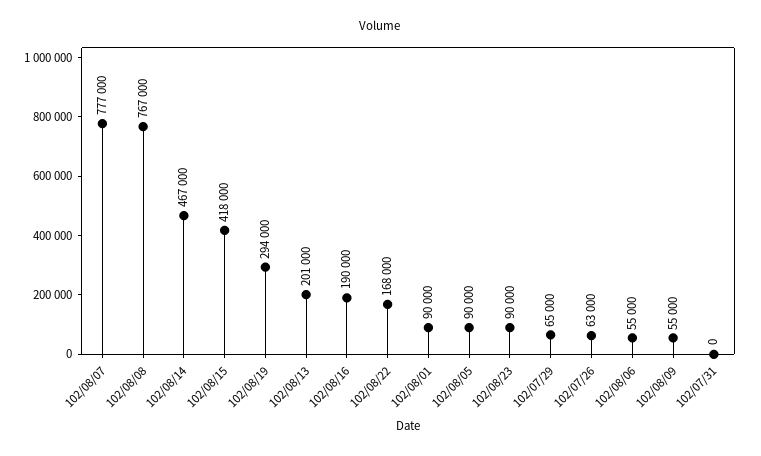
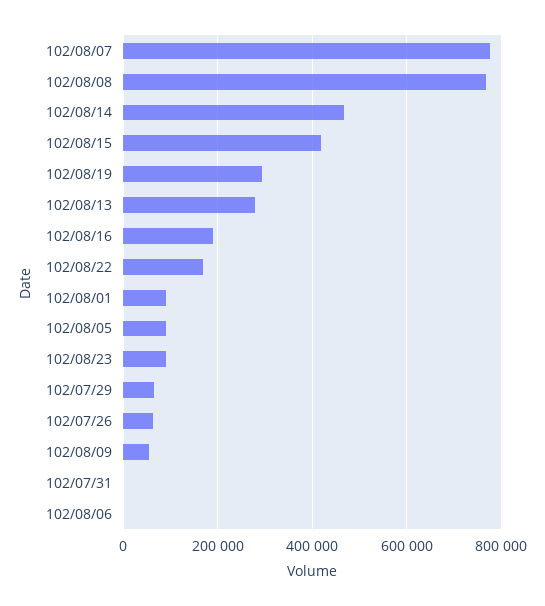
102/08/13: 201000 -> 280000
102/08/06: 55000 -> 0

